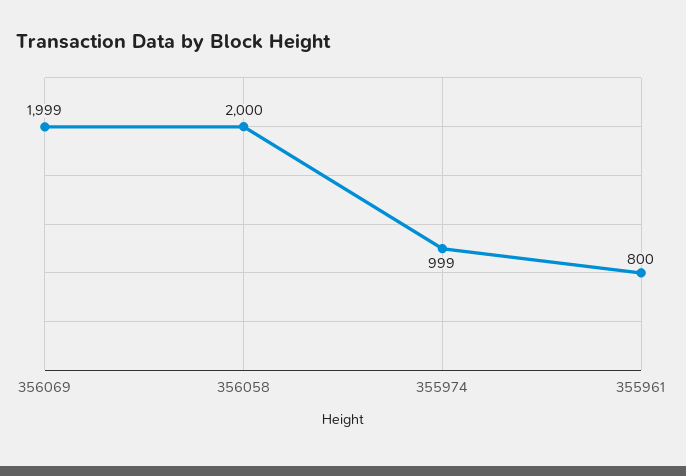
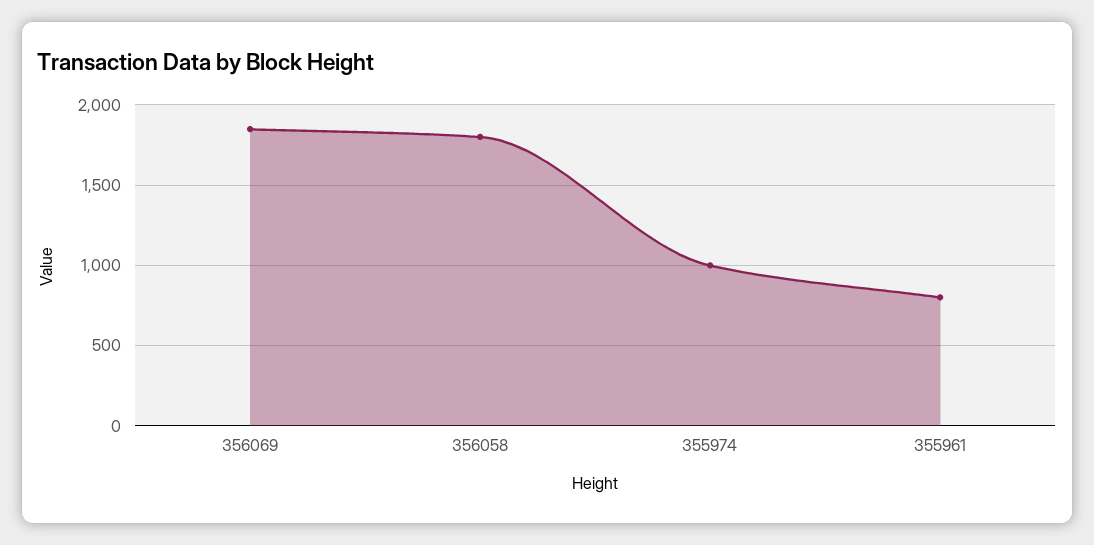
356069: 1999 -> 1850
356058: 2000 -> 1800

